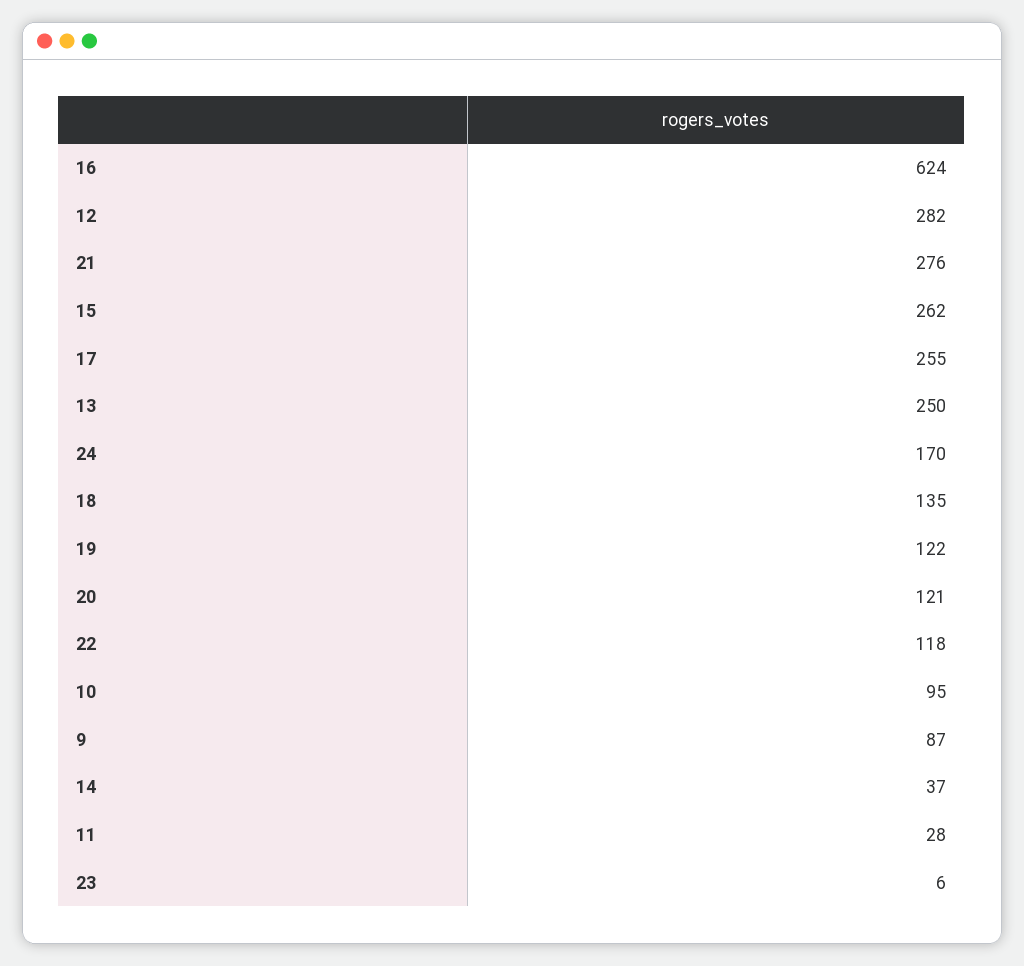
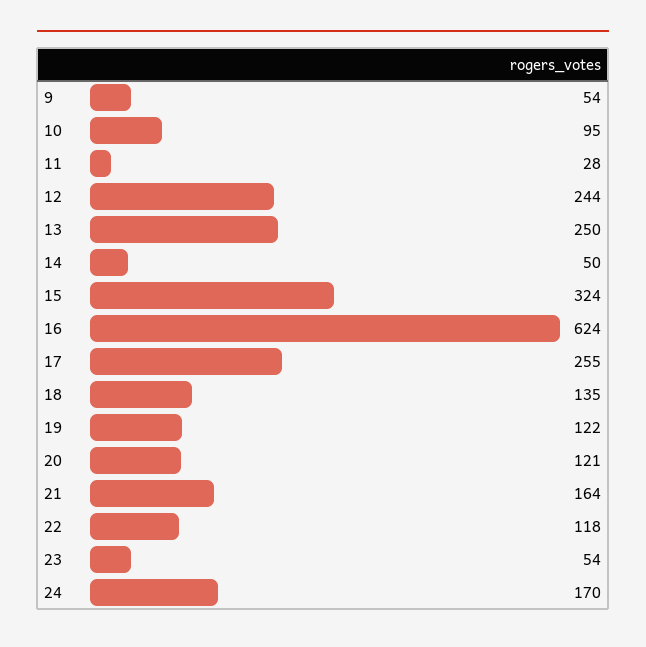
12: 282 -> 244
21: 276 -> 164
15: 262 -> 324
9: 87 -> 54
14: 37 -> 50
23: 6 -> 54

